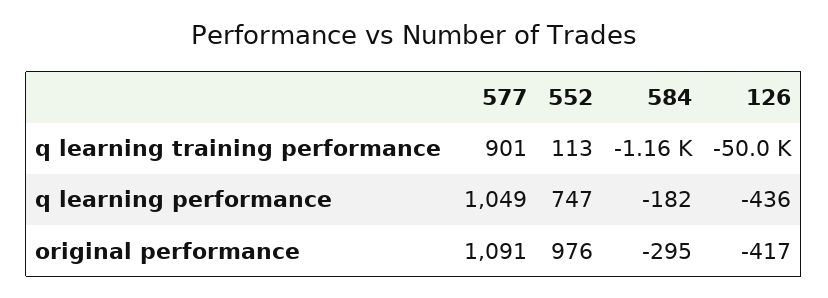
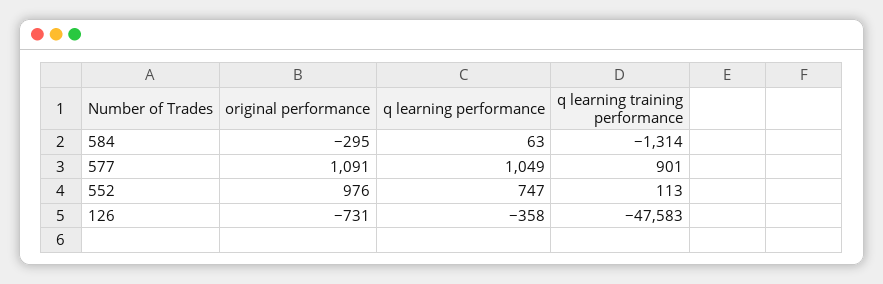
584, q learning training performance: -1160 -> -1314
126, q learning training performance: -50000 -> -47583
584, q learning performance: -182 -> 63
126, q learning performance: -436 -> -358
126, original performance: -417 -> -731

